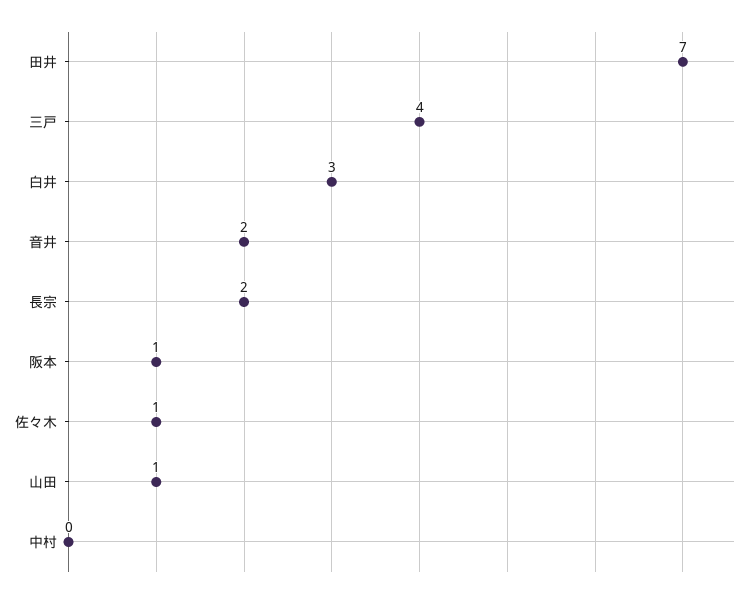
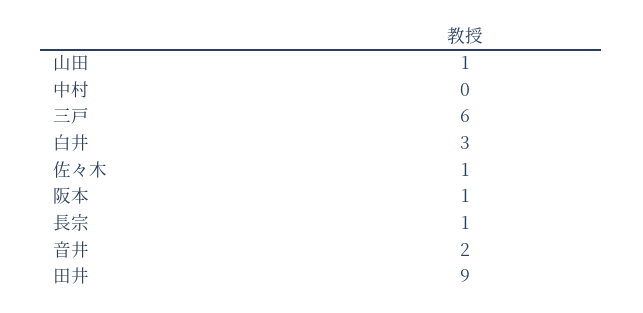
田井: 7 -> 9
三戸: 4 -> 6
長宗: 2 -> 1

